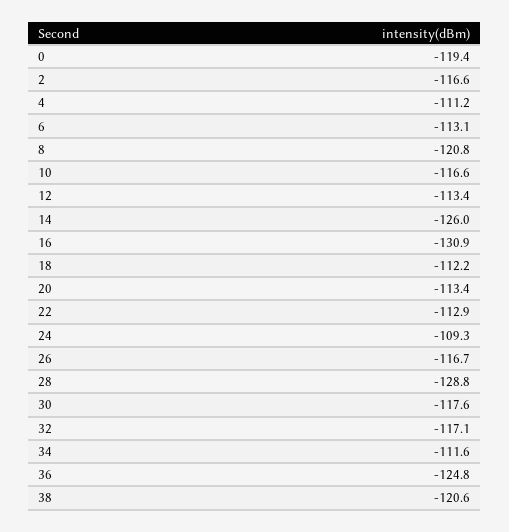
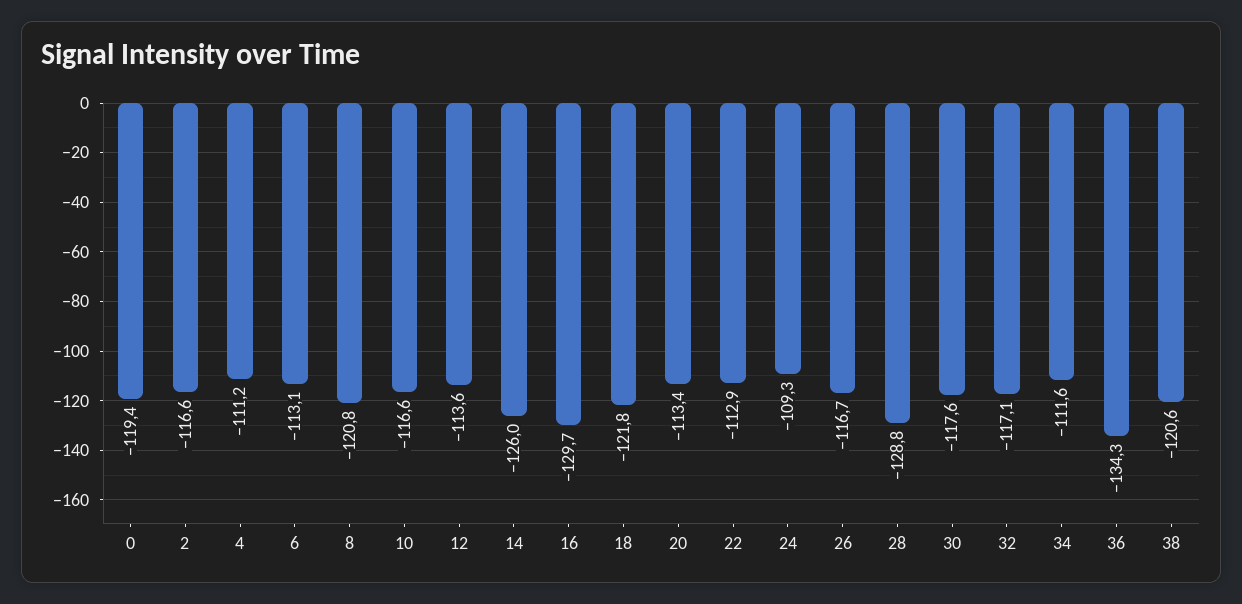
12: -113.4 -> -113.6
16: -130.9 -> -129.7
18: -112.2 -> -121.8
36: -124.8 -> -134.3

